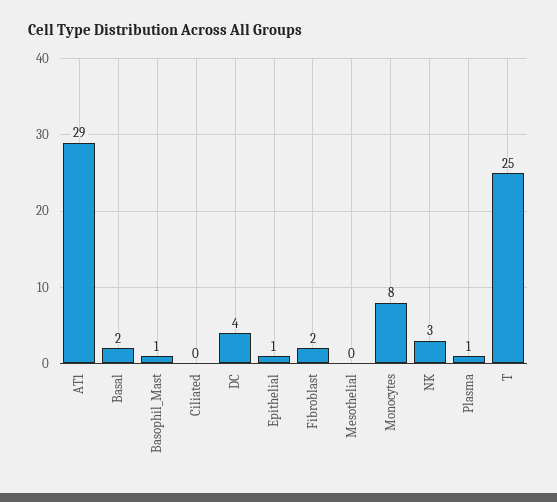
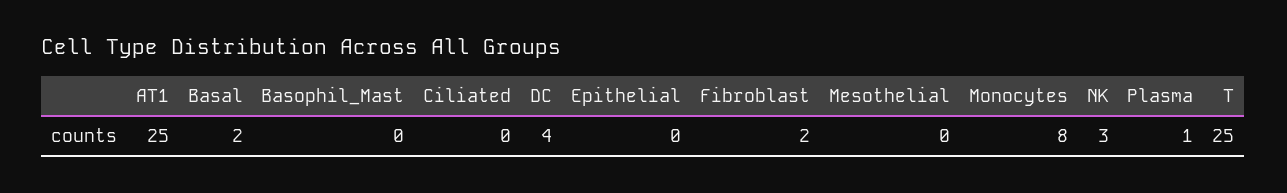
AT1: 29 -> 25
Basophil_Mast: 1 -> 0
Epithelial: 1 -> 0

